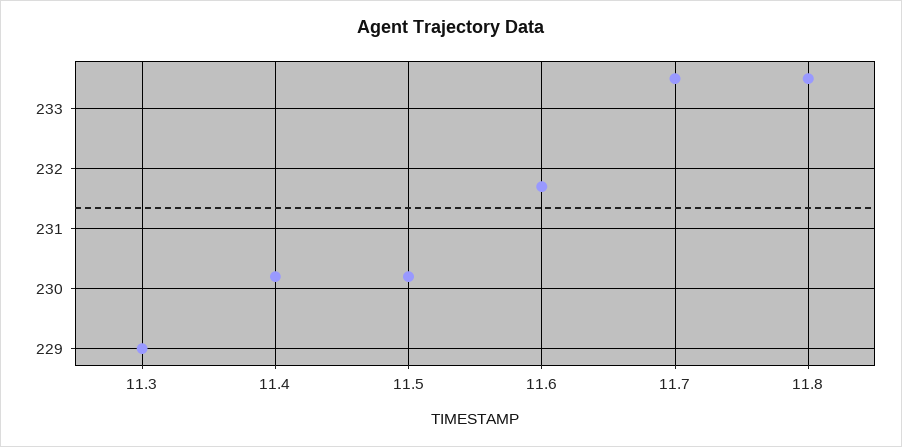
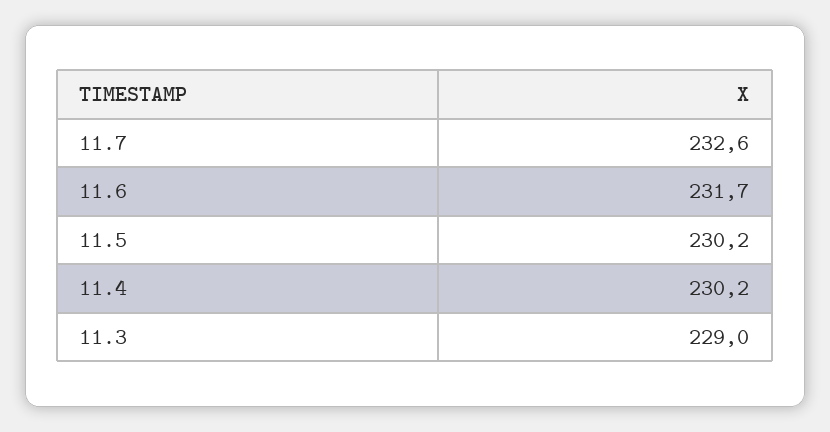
11.7: 233.5 -> 232.6
11.8: 233.5 -> none

